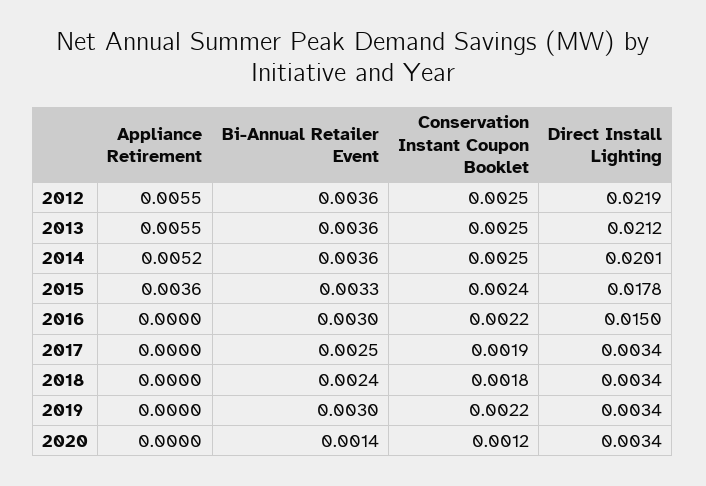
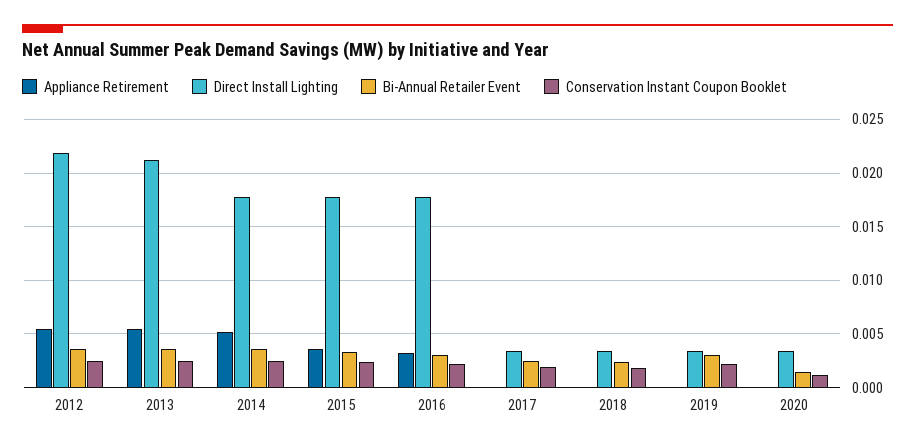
Direct Install Lighting, 2014: 0.0201 -> 0.018
Appliance Retirement, 2016: 0 -> 0.003
Direct Install Lighting, 2016: 0.015 -> 0.018

